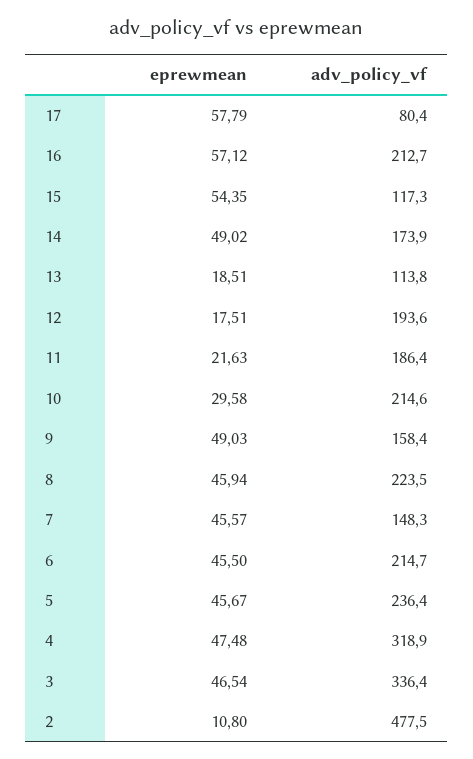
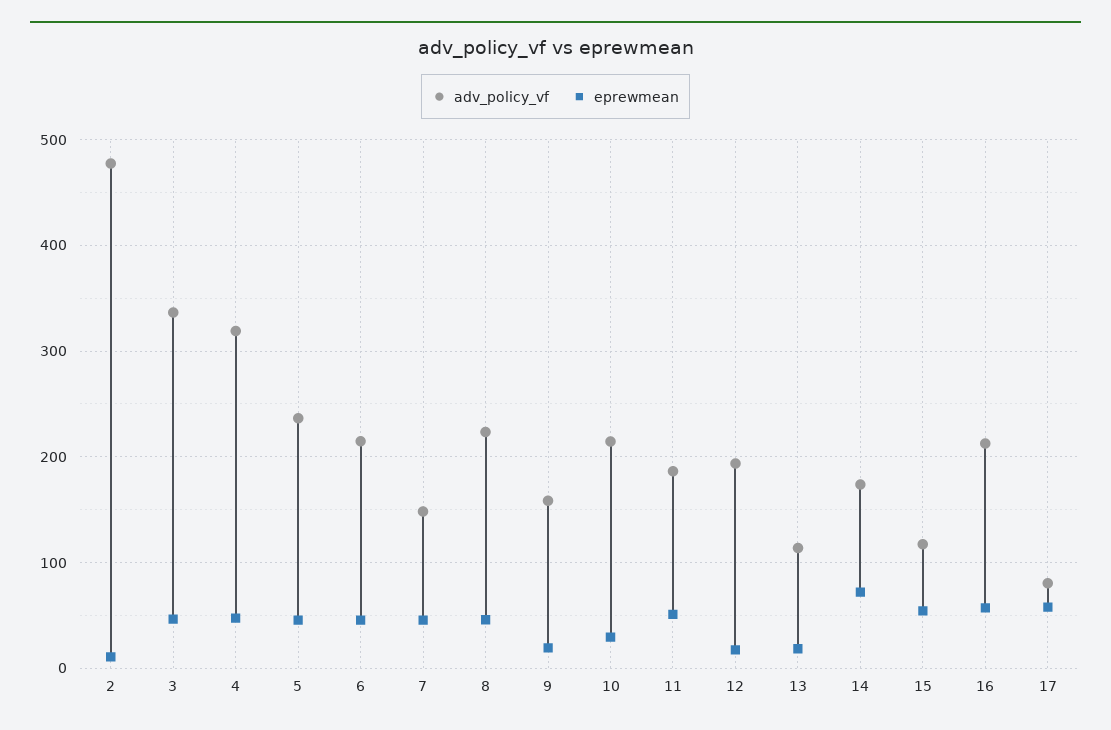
eprewmean, 14: 49.02 -> 70
eprewmean, 11: 21.63 -> 50
eprewmean, 9: 49.03 -> 20

